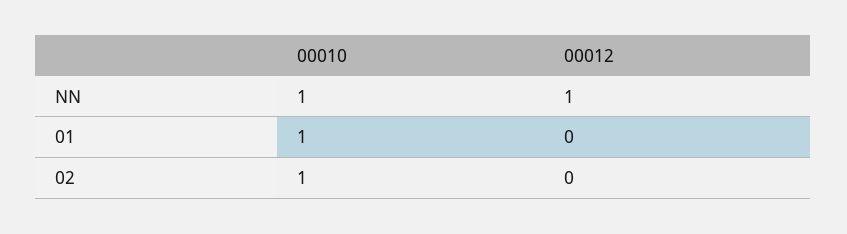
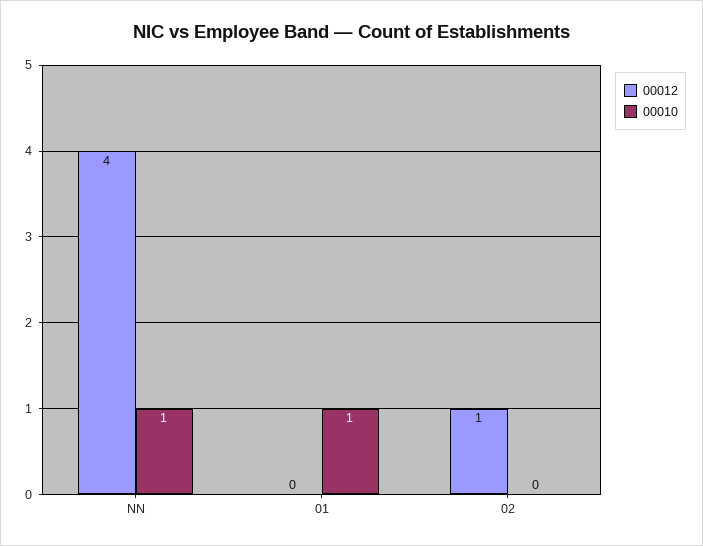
00012, NN: 1 -> 4
00010, 02: 1 -> 0
00012, 02: 0 -> 1

